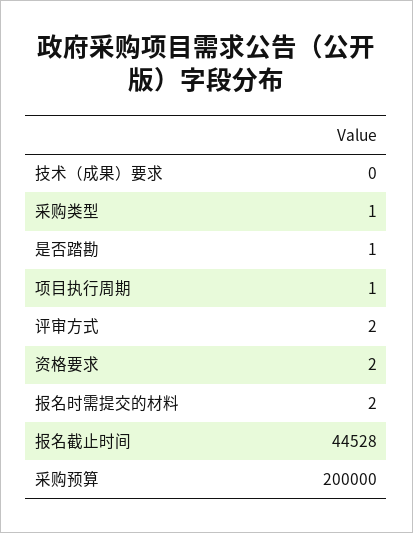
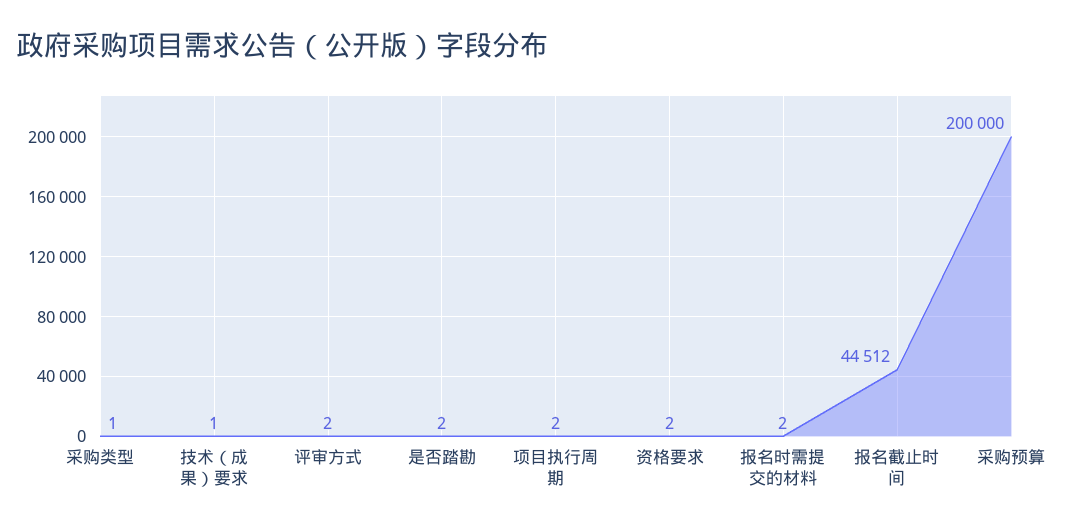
技术（成果）要求: 0 -> 1
是否踏勘: 1 -> 2
项目执行周期: 1 -> 2
报名截止时间: 44528 -> 44512

